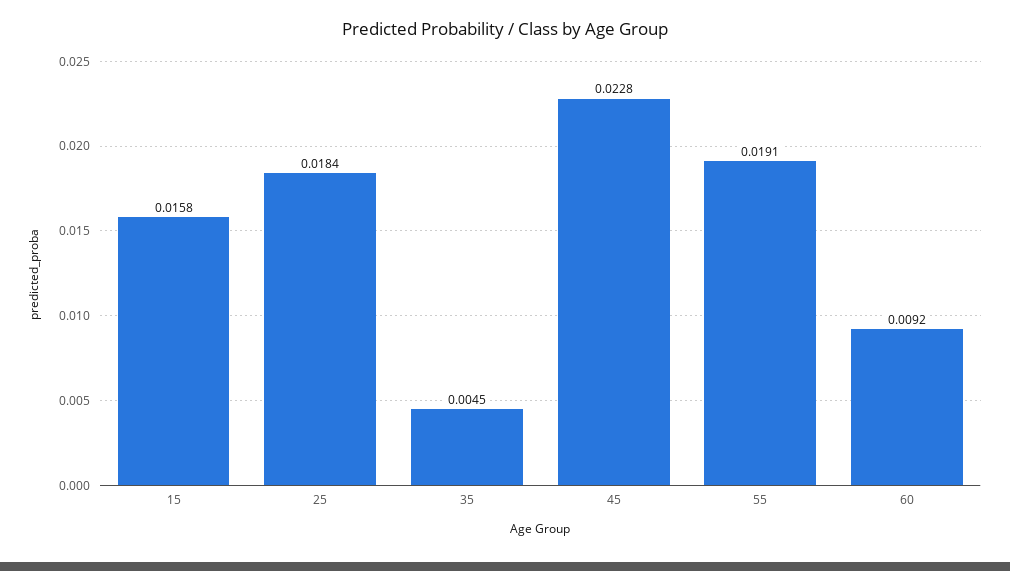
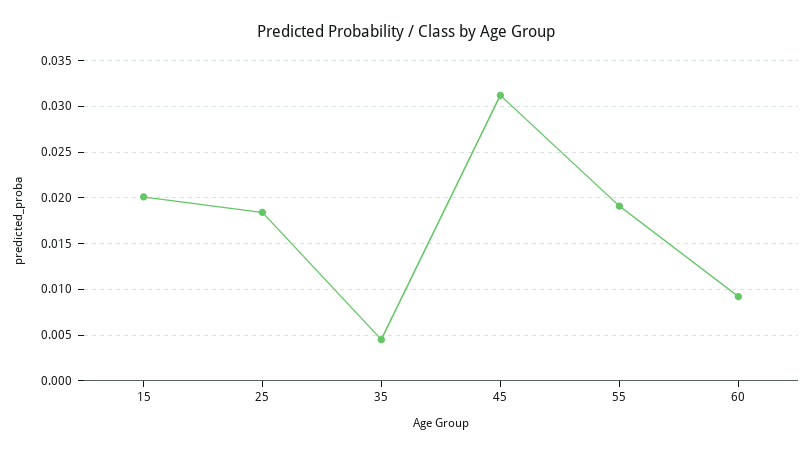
15: 0.0158 -> 0.02
45: 0.0228 -> 0.031

